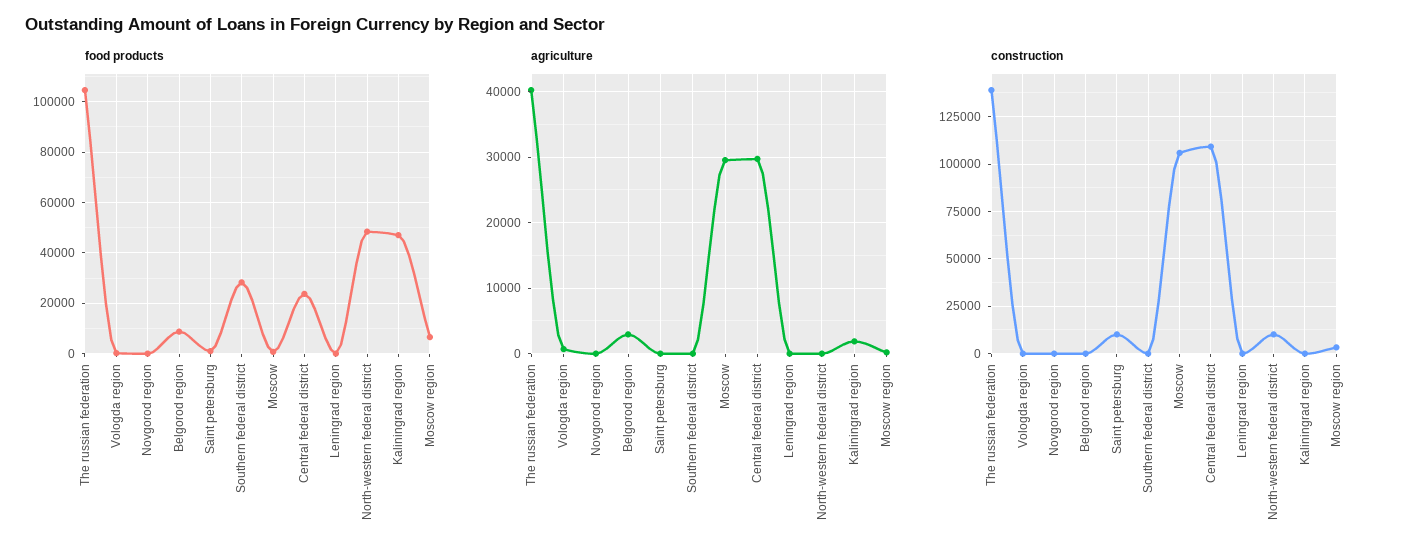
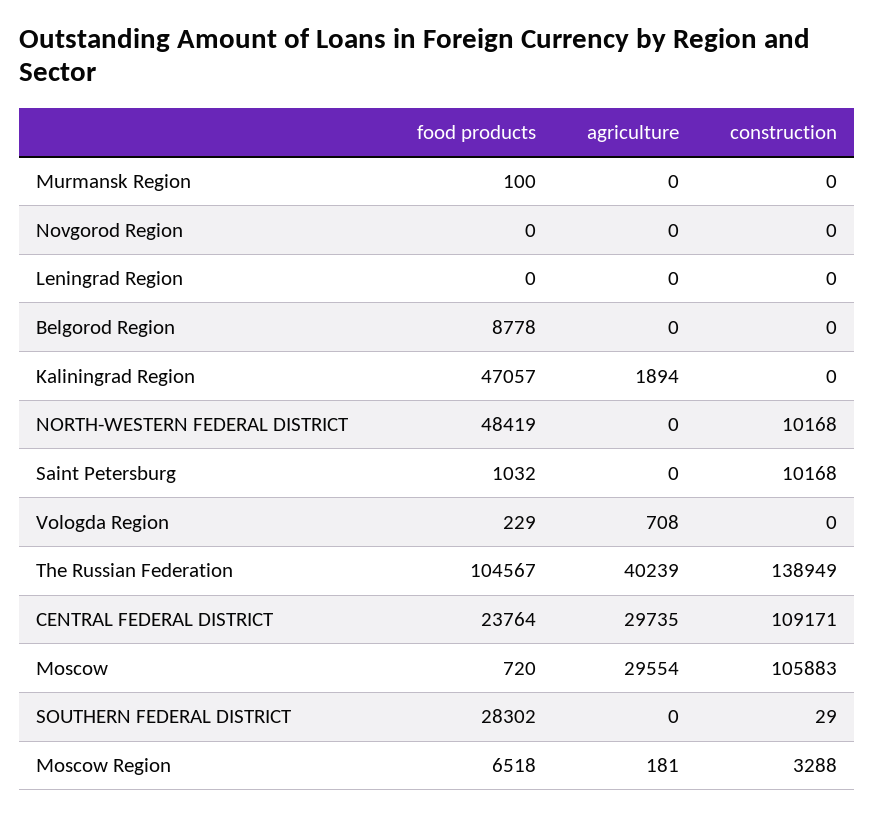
agriculture, Belgorod region: 3000 -> 0
food products, Murmansk Region: none -> 100
agriculture, Murmansk Region: none -> 0
construction, Murmansk Region: none -> 0

